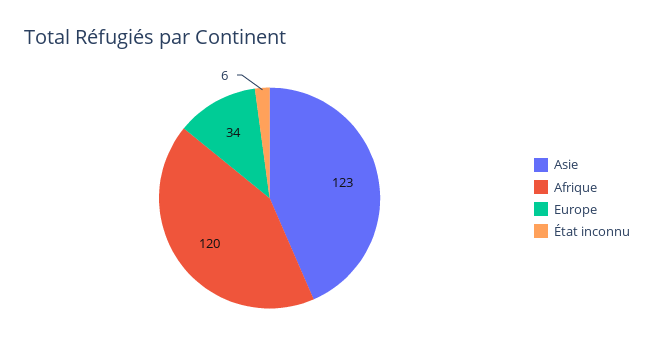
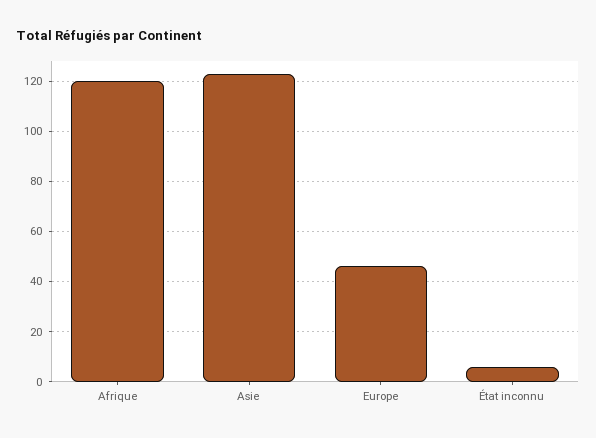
Europe: 34 -> 45

